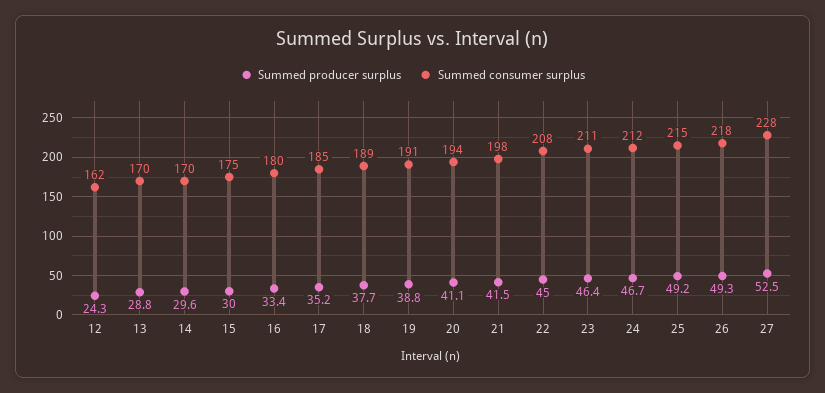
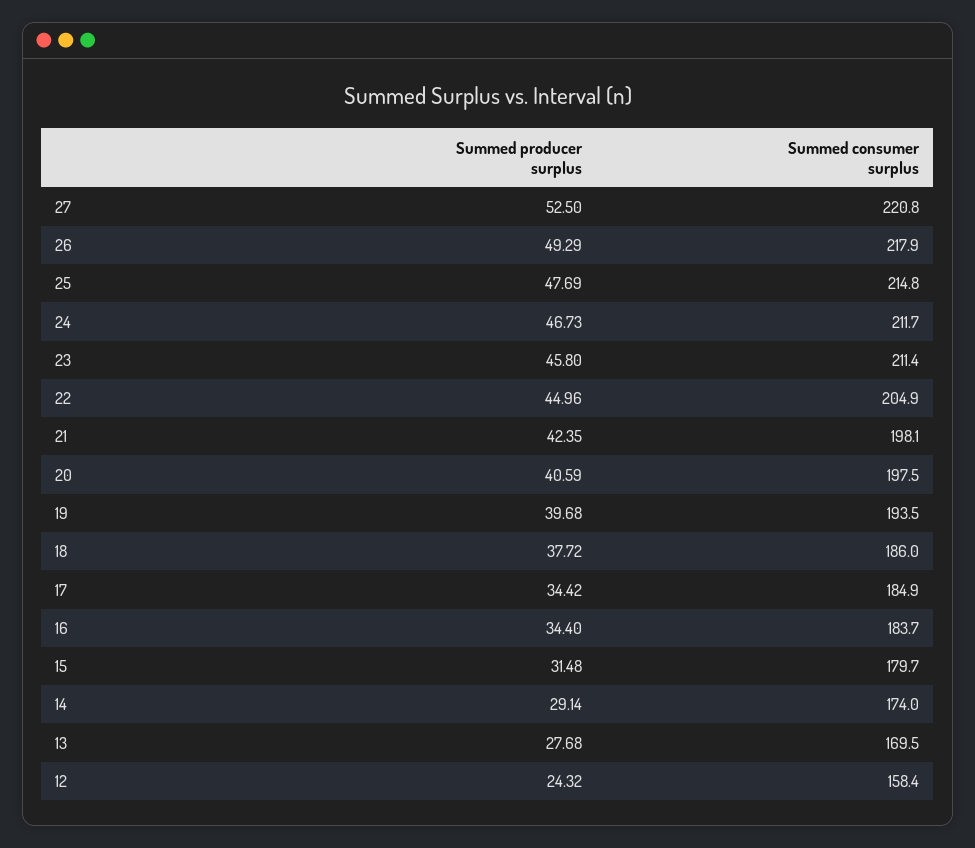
Summed consumer surplus, 12: 162 -> 158.4
Summed producer surplus, 13: 28.8 -> 27.68
Summed producer surplus, 14: 29.6 -> 29.14
Summed consumer surplus, 14: 170 -> 174
Summed producer surplus, 15: 30 -> 31.48
Summed consumer surplus, 15: 175 -> 179.7
Summed producer surplus, 16: 33.4 -> 34.4
Summed consumer surplus, 16: 180 -> 183.7
Summed producer surplus, 17: 35.2 -> 34.42
Summed consumer surplus, 18: 189 -> 186
Summed producer surplus, 19: 38.8 -> 39.68
Summed consumer surplus, 19: 191 -> 193.5
Summed producer surplus, 20: 41.1 -> 40.59
Summed consumer surplus, 20: 194 -> 197.5
Summed producer surplus, 21: 41.5 -> 42.35
Summed consumer surplus, 22: 208 -> 204.9
Summed producer surplus, 23: 46.4 -> 45.8
Summed producer surplus, 25: 49.2 -> 47.69
Summed consumer surplus, 27: 228 -> 220.8

